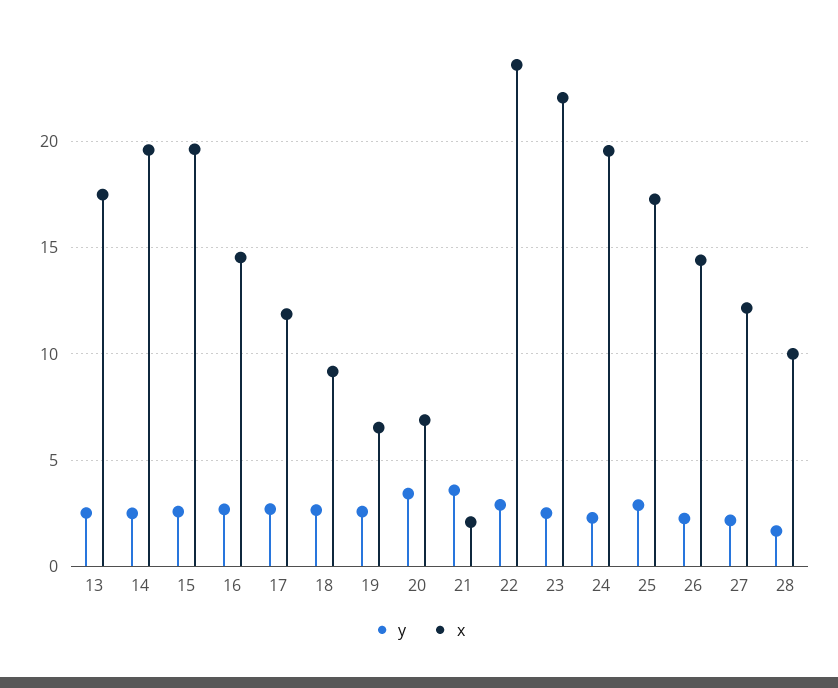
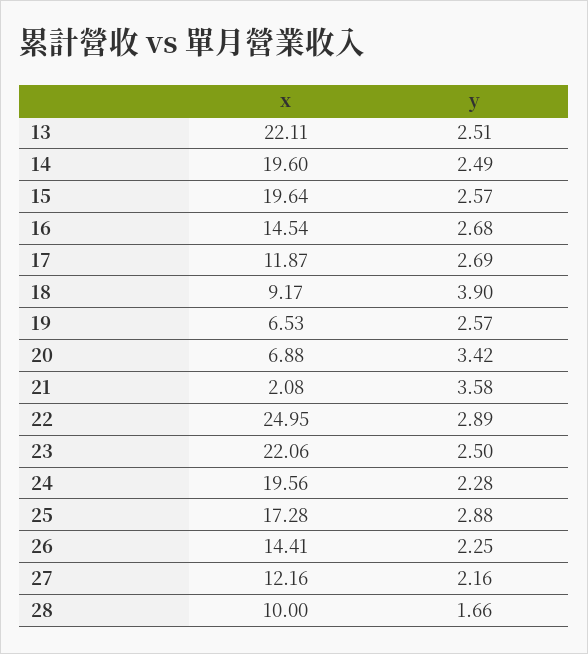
x, 13: 17.5 -> 22.11
y, 18: 2.5 -> 3.9
x, 22: 23.5 -> 24.95

